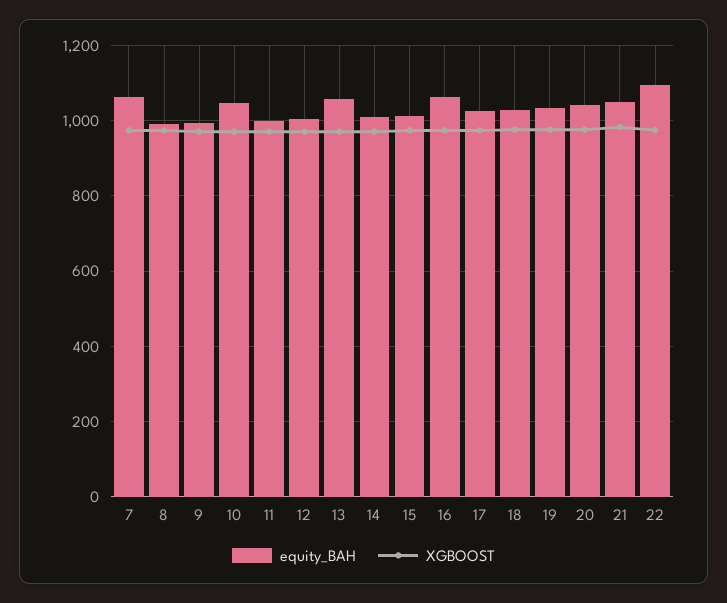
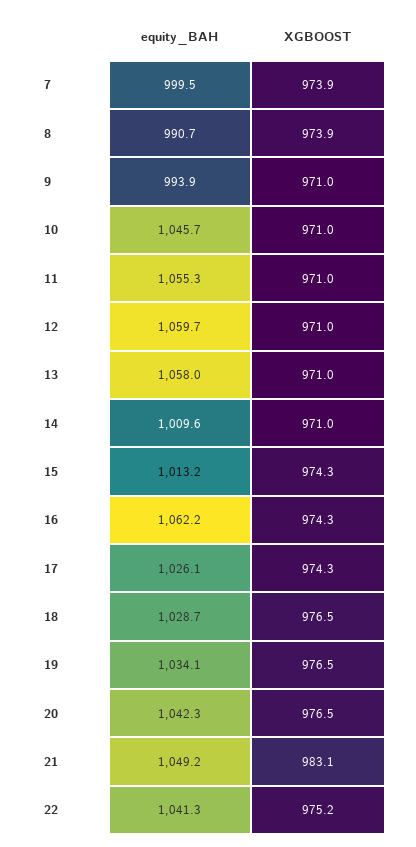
equity_BAH, 7: 1060 -> 999.5
equity_BAH, 11: 1000 -> 1055.3
equity_BAH, 12: 1000 -> 1059.7
equity_BAH, 22: 1100 -> 1041.3

